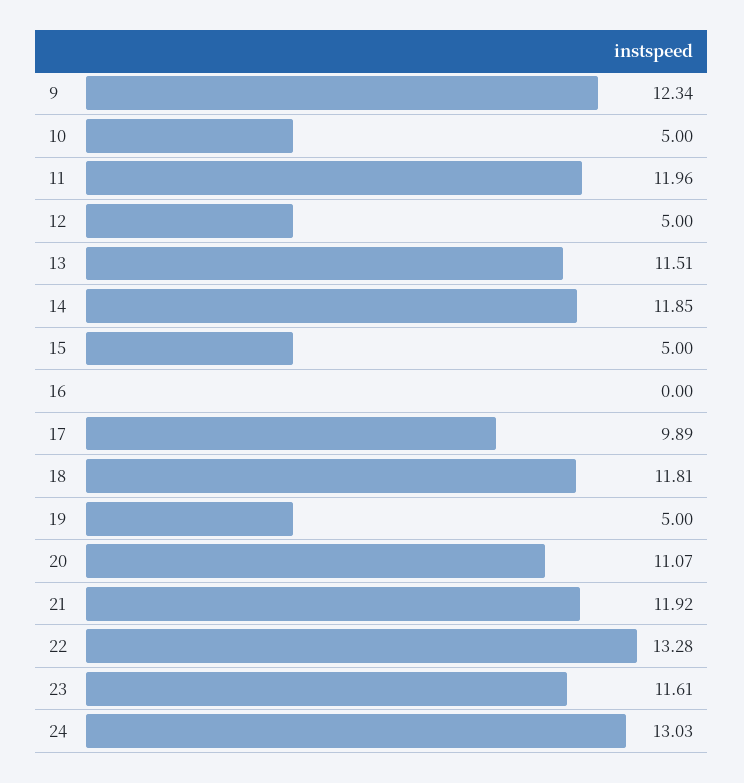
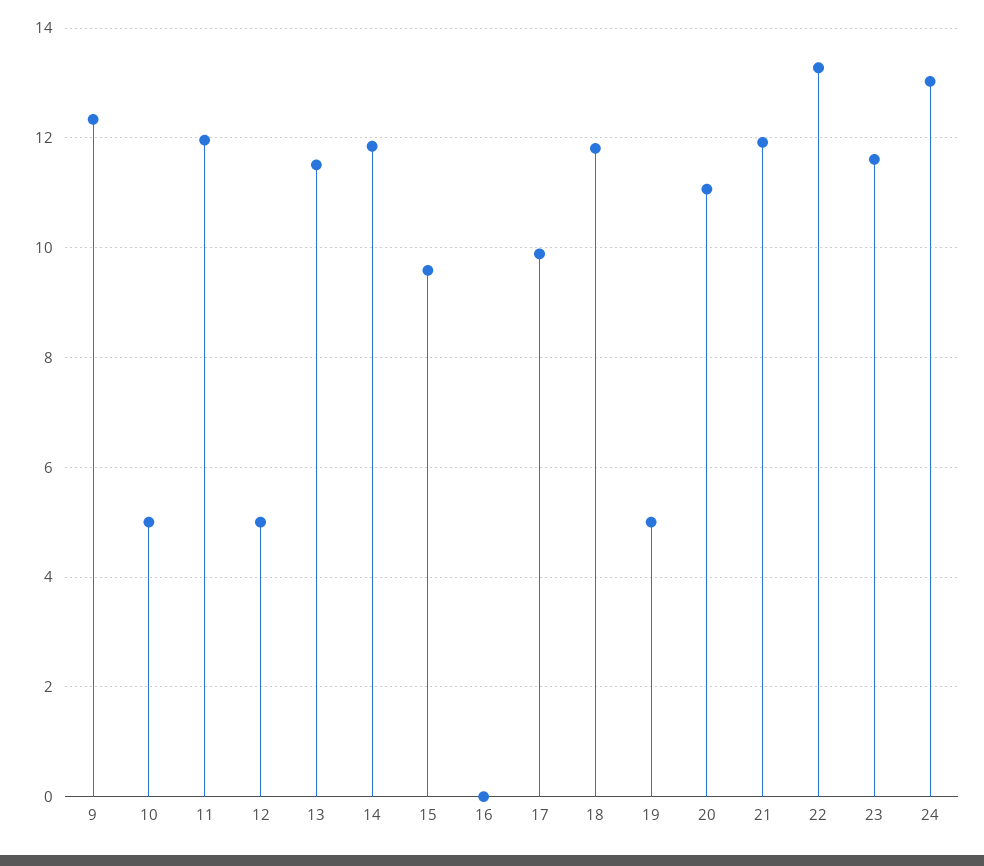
15: 5 -> 9.6

